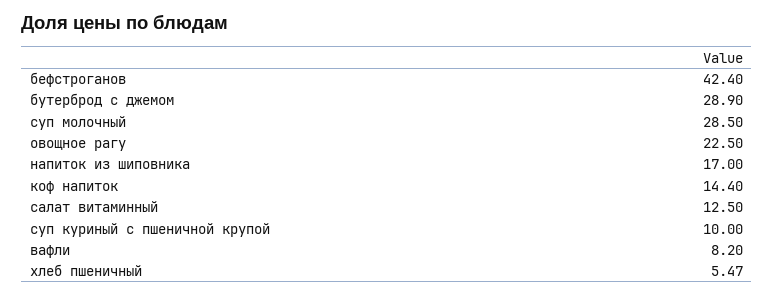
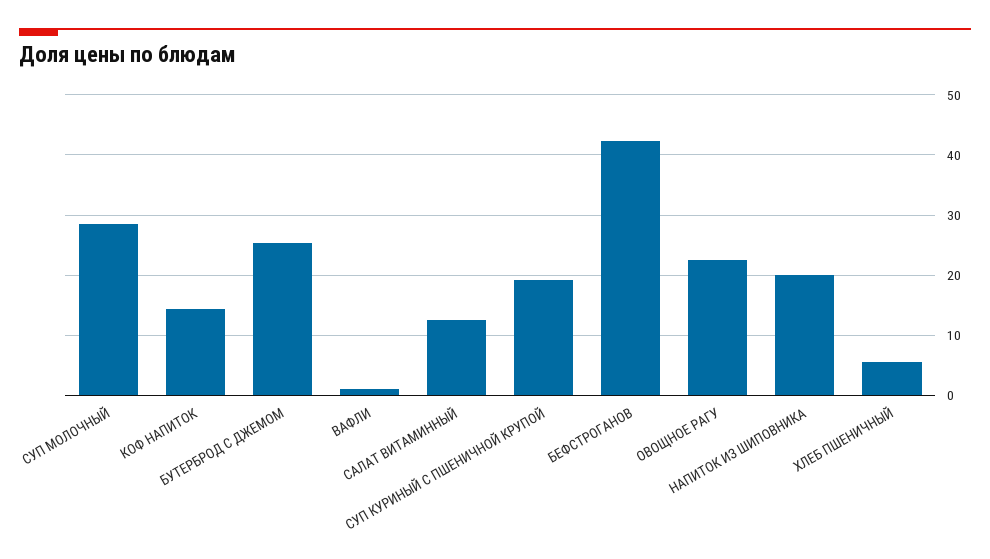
бутерброд с джемом: 28.9 -> 25
напиток из шиповника: 17 -> 20
суп куриный с пшеничной крупой: 10 -> 19
вафли: 8.2 -> 1

